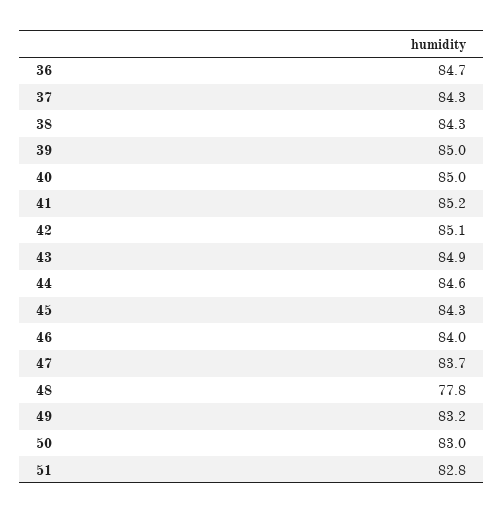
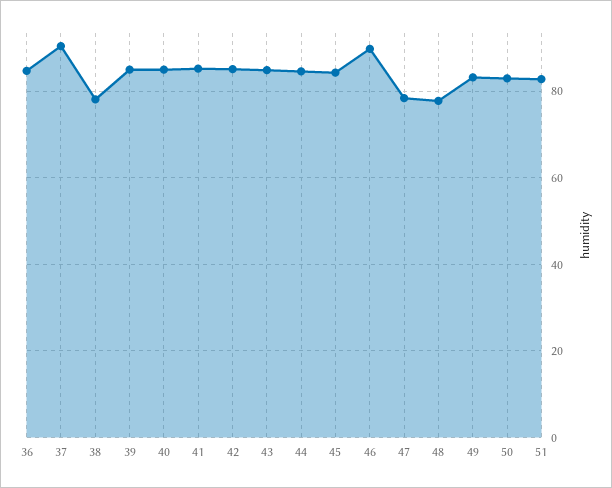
37: 84.3 -> 90
38: 84.3 -> 78
46: 84 -> 90
47: 83.7 -> 78

